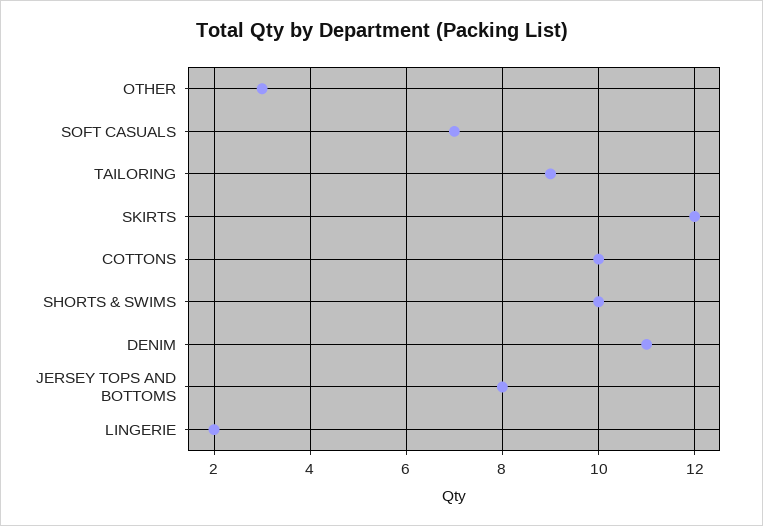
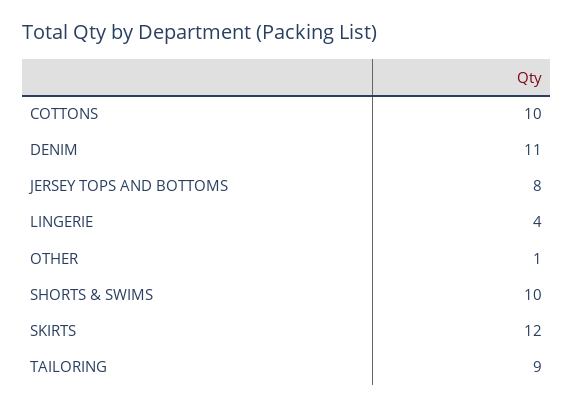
OTHER: 3 -> 1
SOFT CASUALS: 7 -> none
LINGERIE: 2 -> 4

